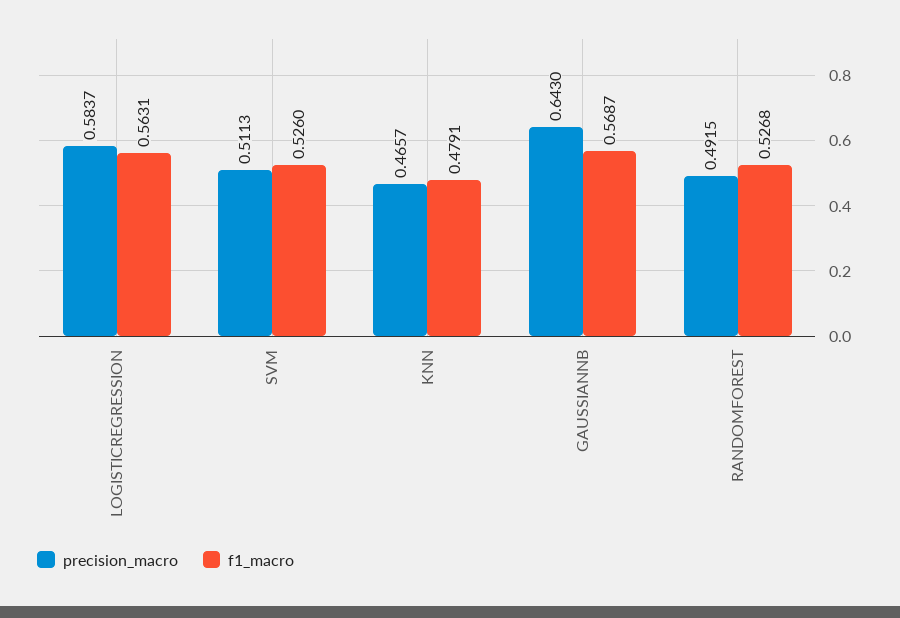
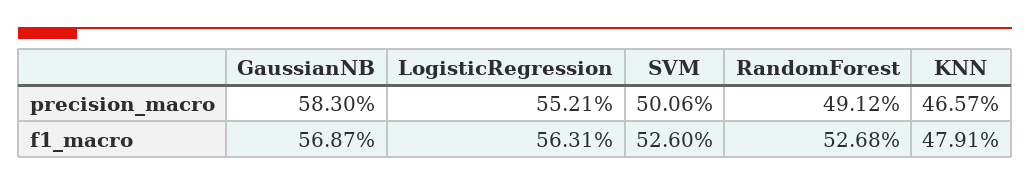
precision_macro, LOGISTICREGRESSION: 0.5837 -> 0.5521
precision_macro, SVM: 0.5113 -> 0.5006
precision_macro, GAUSSIANNB: 0.643 -> 0.583
precision_macro, RANDOMFOREST: 0.4915 -> 0.4912

